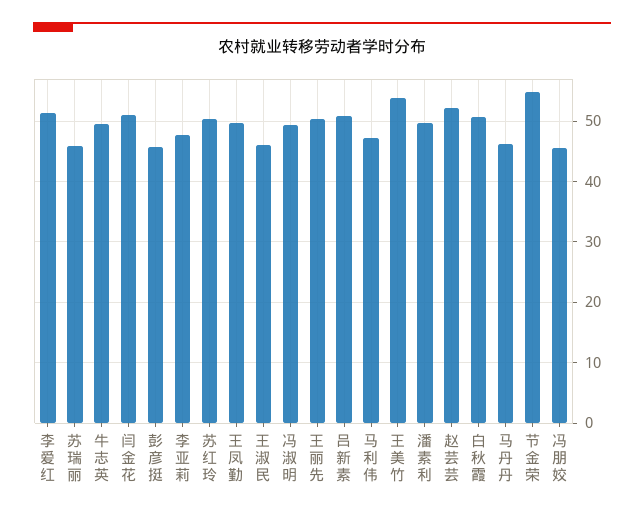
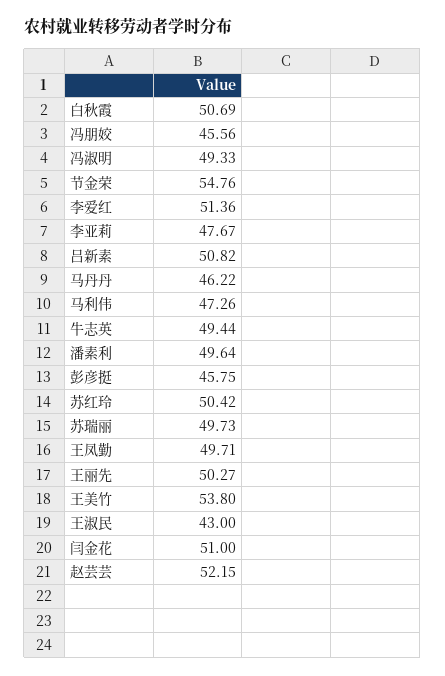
苏瑞丽: 46 -> 49.73
王淑民: 46 -> 43

